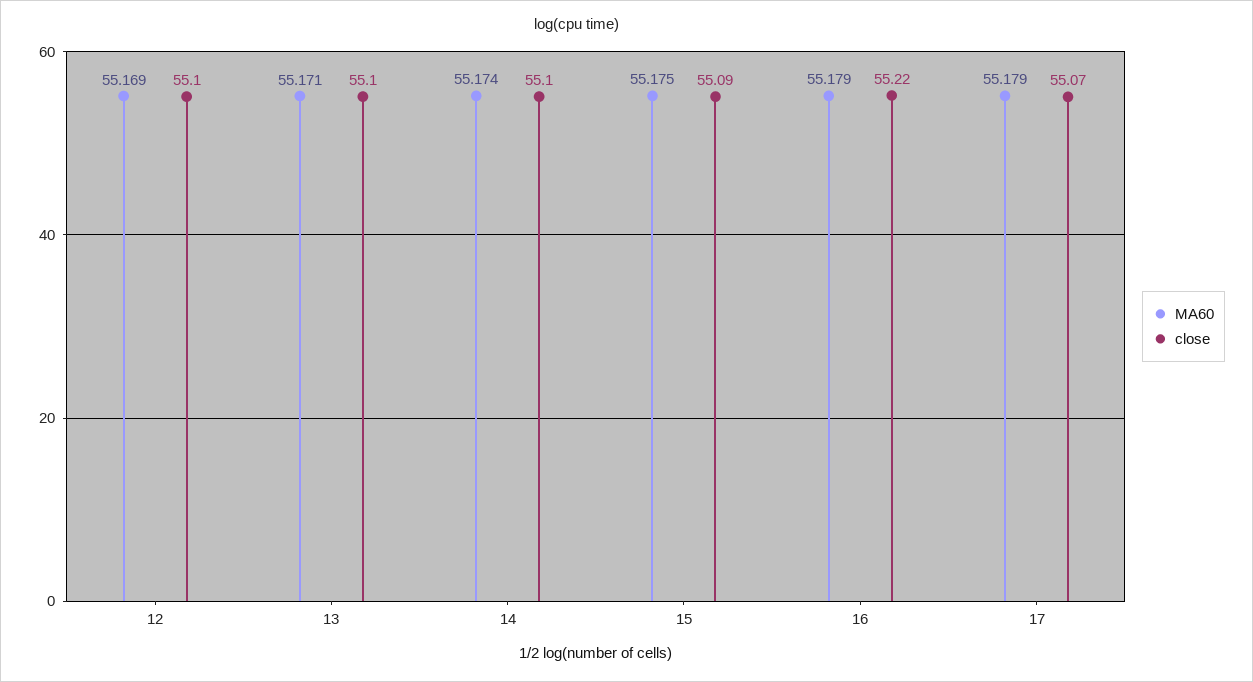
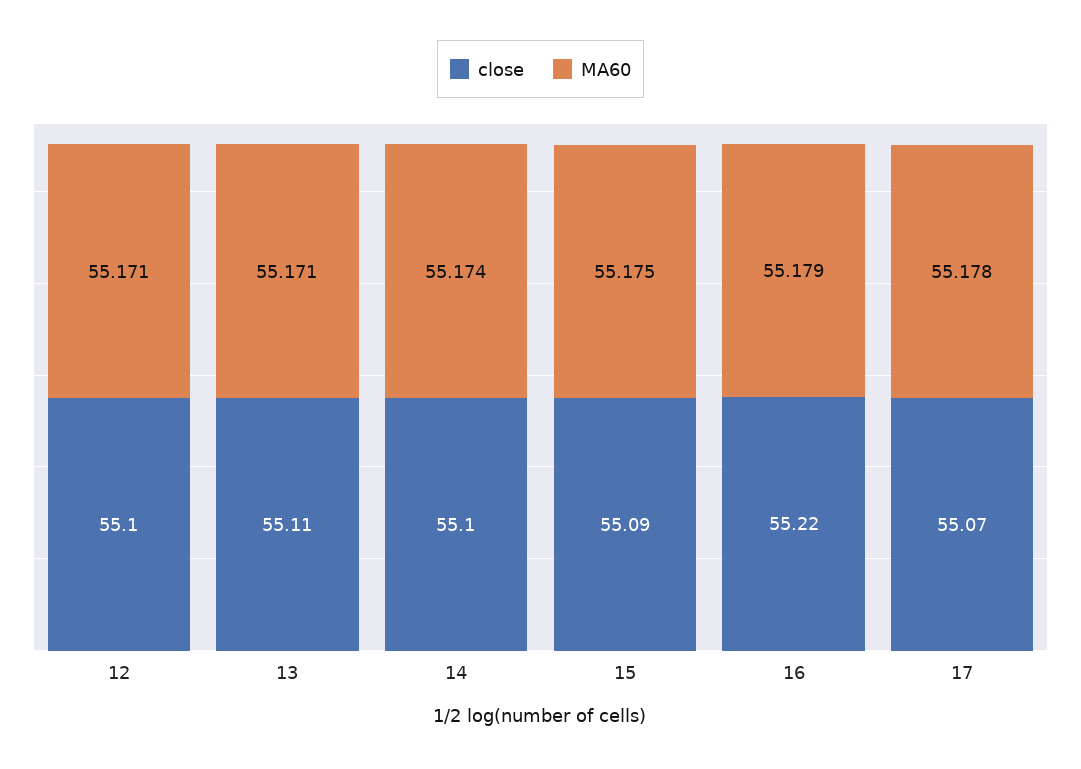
MA60, 12: 55.169 -> 55.171
close, 13: 55.1 -> 55.11
MA60, 17: 55.179 -> 55.178

